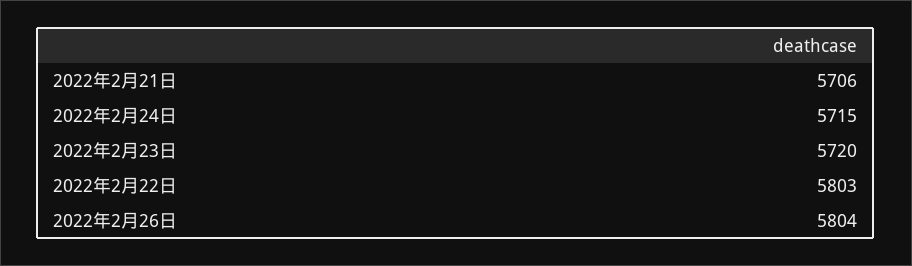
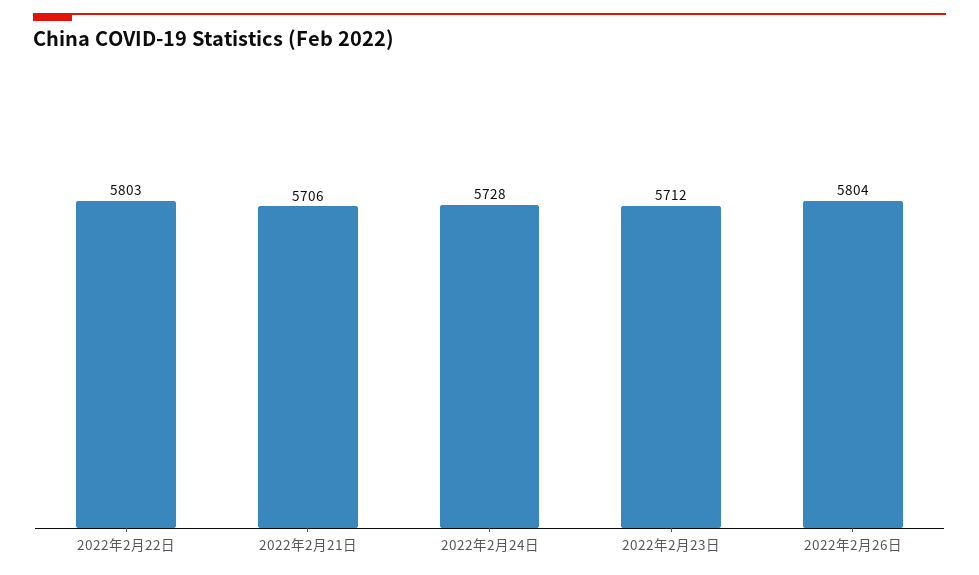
2022年2月24日: 5715 -> 5728
2022年2月23日: 5720 -> 5712

